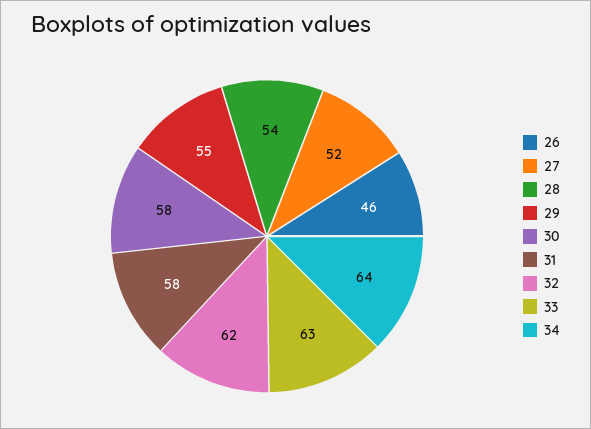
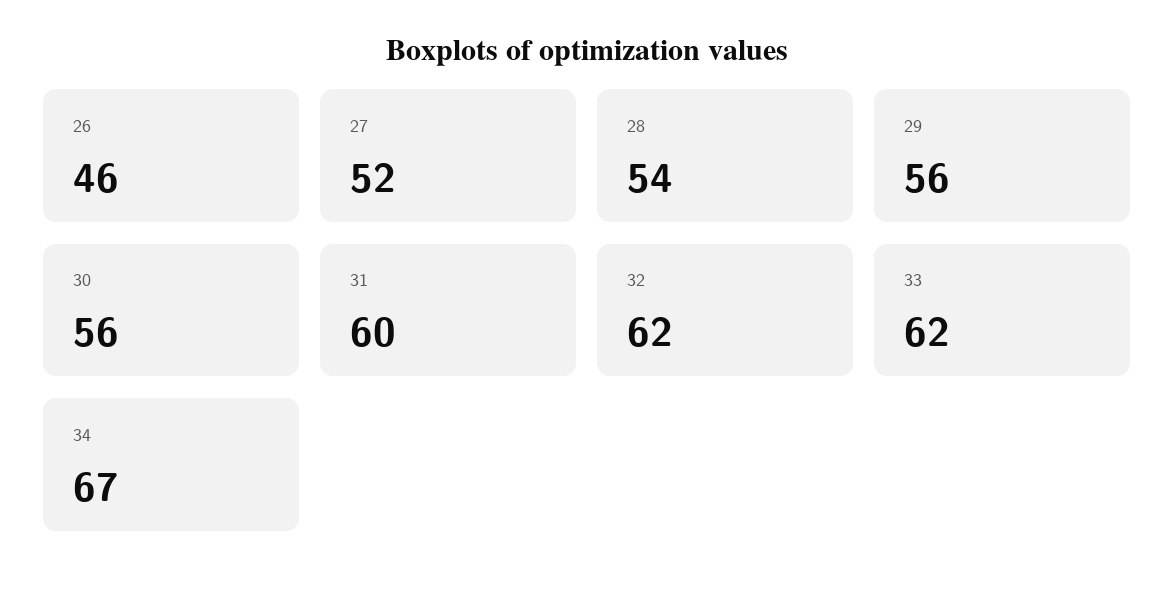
29: 55 -> 56
30: 58 -> 56
31: 58 -> 60
33: 63 -> 62
34: 64 -> 67

